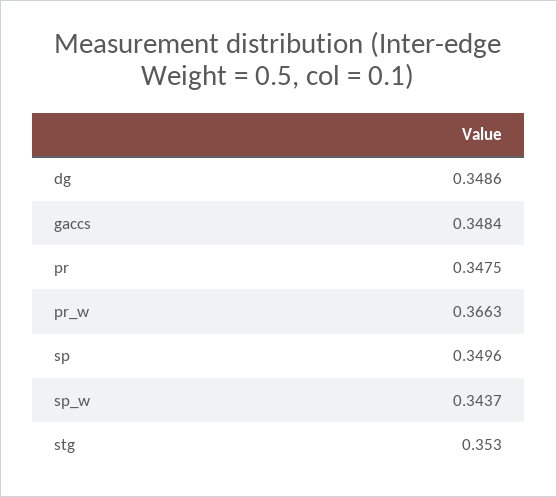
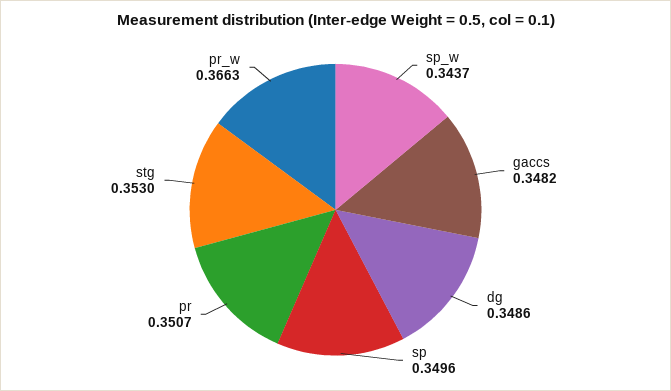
gaccs: 0.3484 -> 0.3482
pr: 0.3475 -> 0.3507

